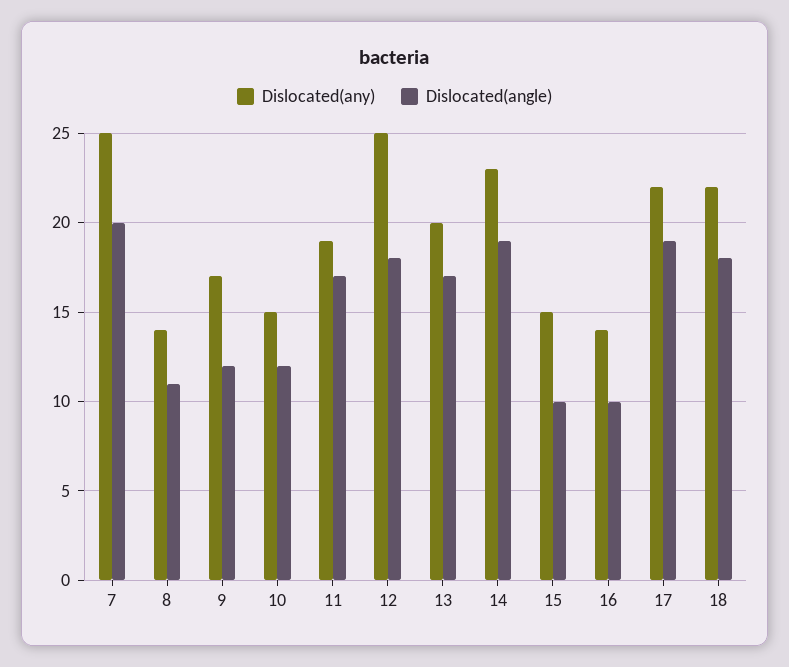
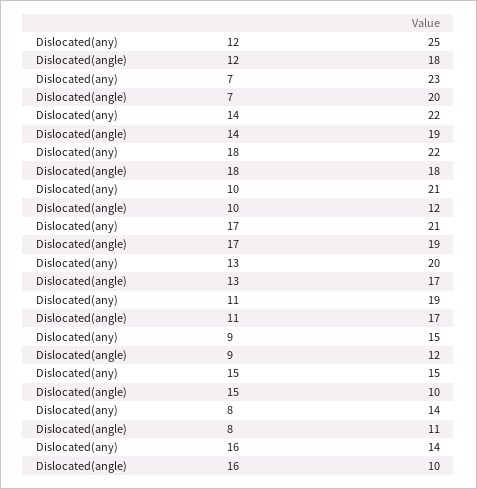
Dislocated(any), 7: 25 -> 23
Dislocated(any), 9: 17 -> 15
Dislocated(any), 10: 15 -> 21
Dislocated(any), 14: 23 -> 22
Dislocated(any), 17: 22 -> 21

